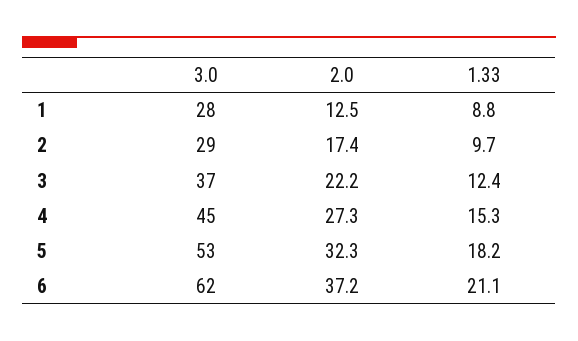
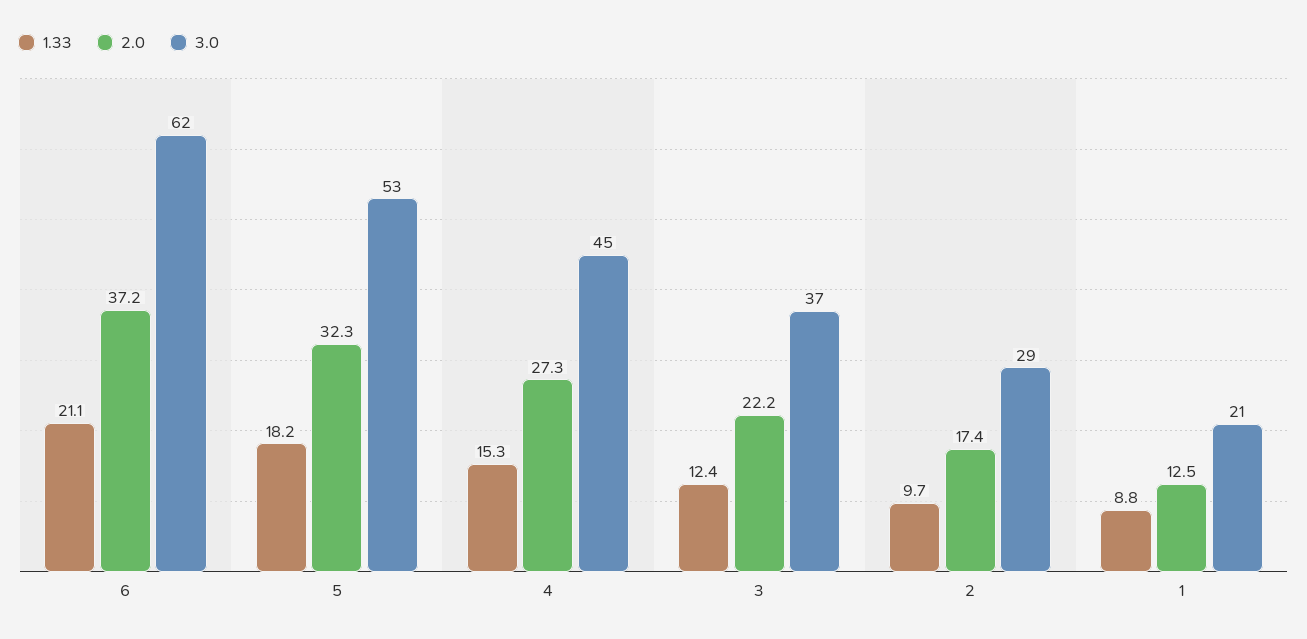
3.0, 1: 28 -> 21

